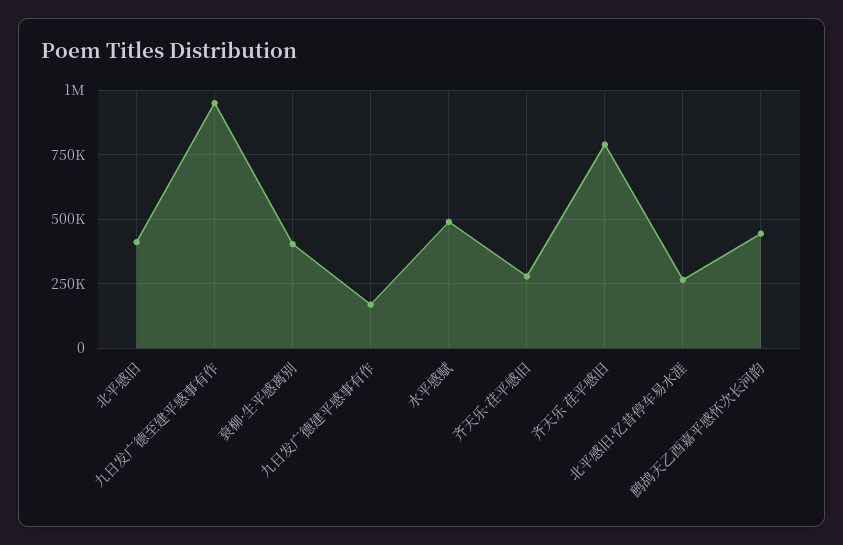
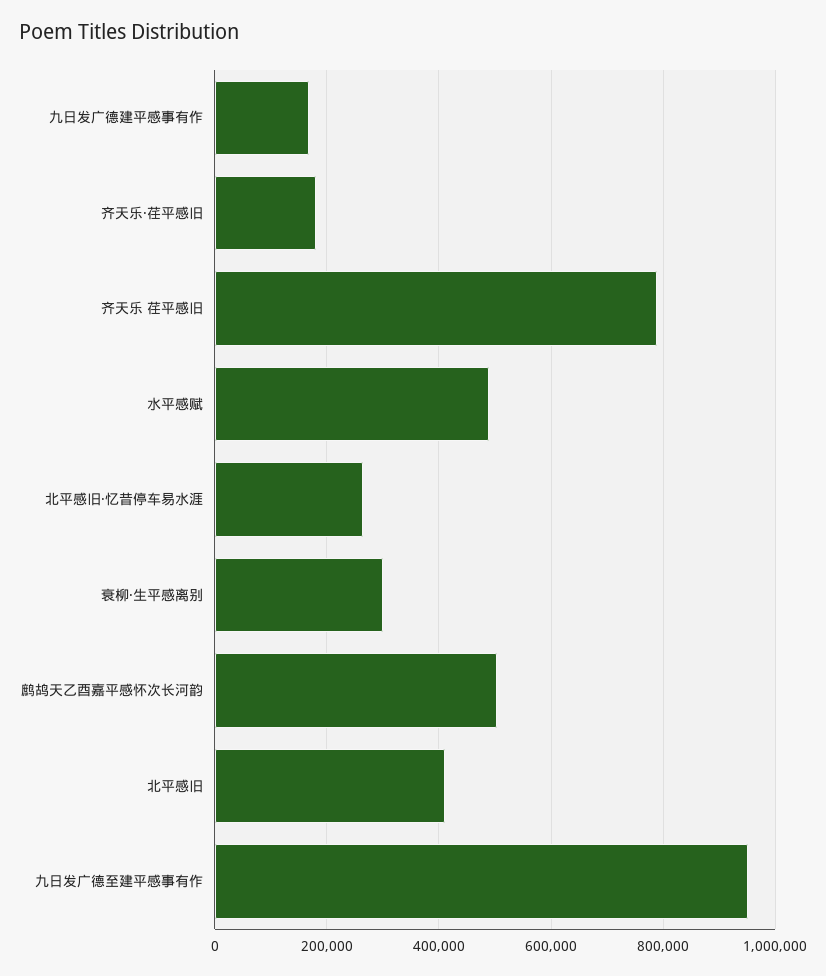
衰柳·生平感离别: 400000 -> 300000
齐天乐·荏平感旧: 275000 -> 180000
鹧鸪天乙酉嘉平感怀次长河韵: 450000 -> 500000

